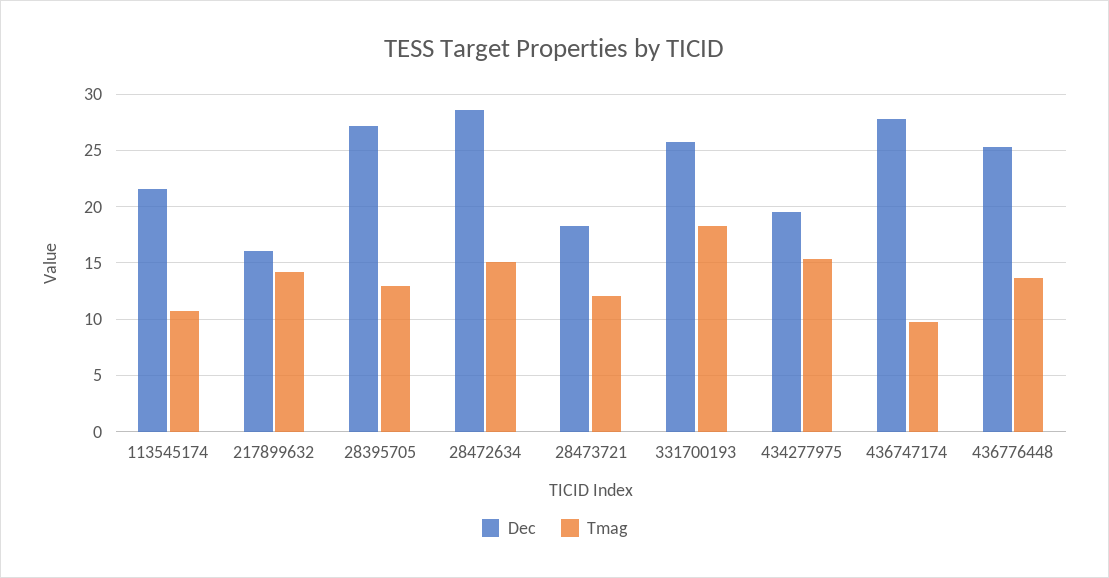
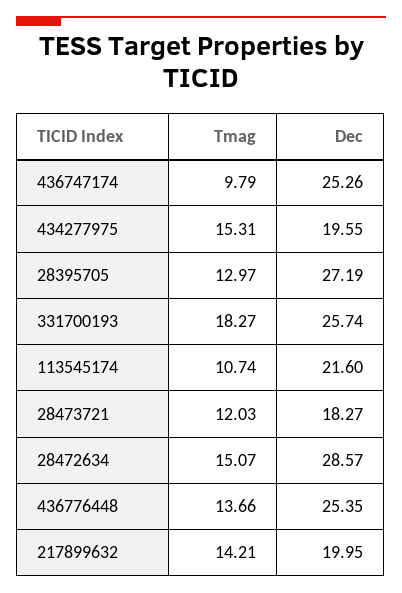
Dec, 217899632: 16 -> 19.95
Dec, 436747174: 28 -> 25.26

